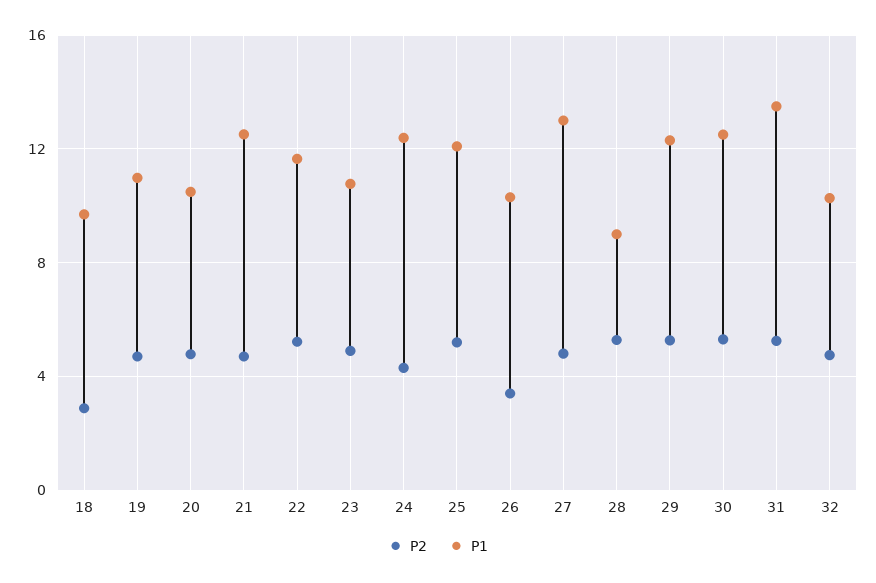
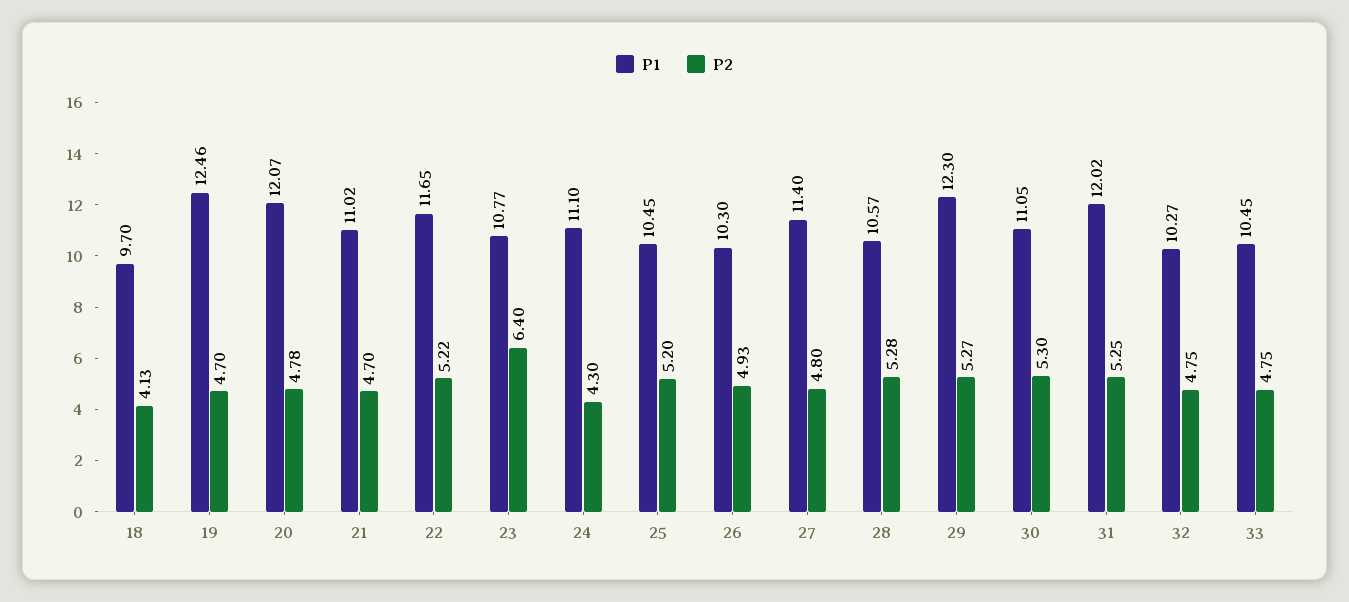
P2, 18: 3 -> 4.13
P1, 19: 11 -> 12.46
P1, 20: 10.5 -> 12.07
P1, 21: 12.5 -> 11.02
P2, 23: 5 -> 6.4
P1, 24: 12.5 -> 11.1
P1, 25: 12 -> 10.45
P2, 26: 3.5 -> 4.93
P1, 27: 13 -> 11.4
P1, 28: 9 -> 10.57
P1, 30: 12.5 -> 11.05
P1, 31: 13.5 -> 12.02
P1, 33: none -> 10.45
P2, 33: none -> 4.75

